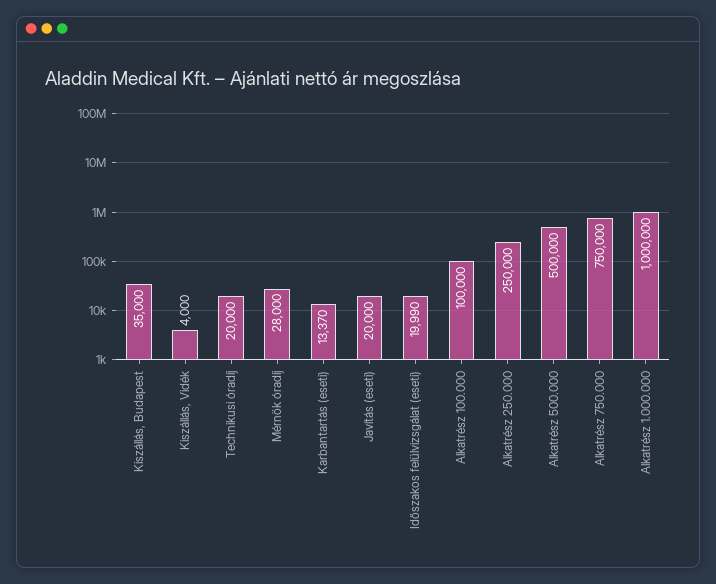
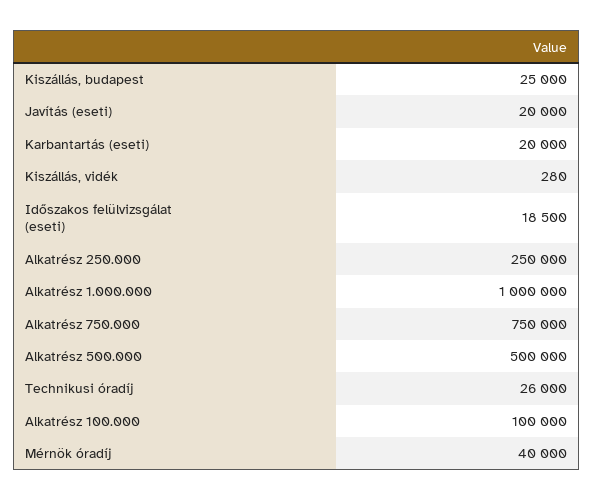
Kiszállás, Budapest: 35000 -> 25000
Kiszállás, Vidék: 4000 -> 280
Technikusi óradíj: 20000 -> 26000
Mérnök óradíj: 28000 -> 40000
Karbantartás (eseti): 13370 -> 20000
Időszakos felülvizsgálat (eseti): 19990 -> 18500

